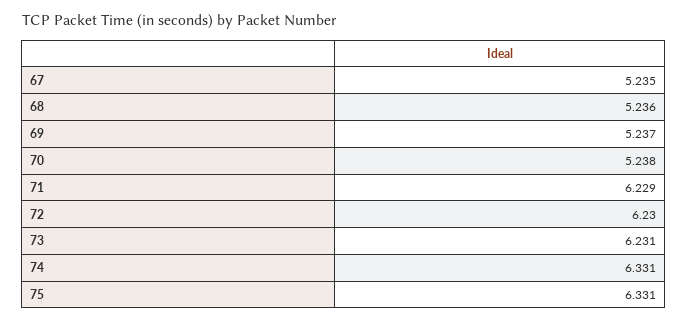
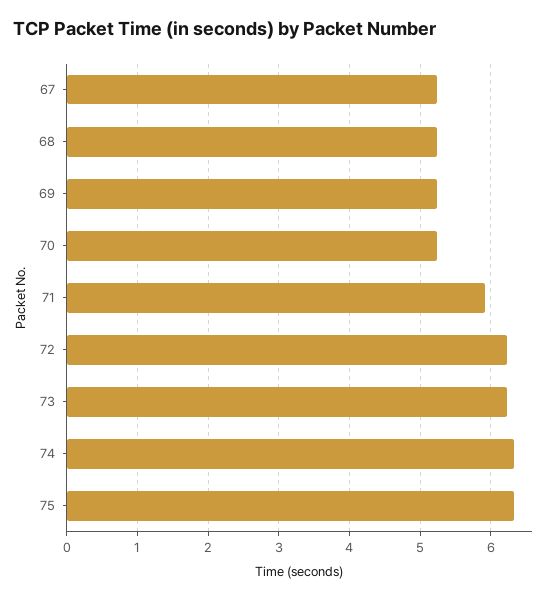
71: 6.229 -> 5.9

